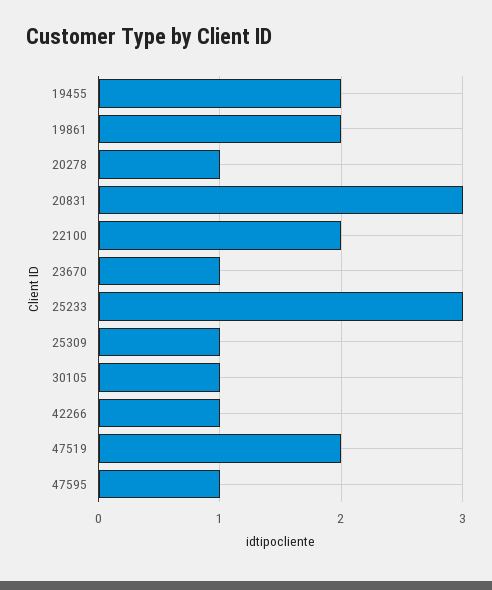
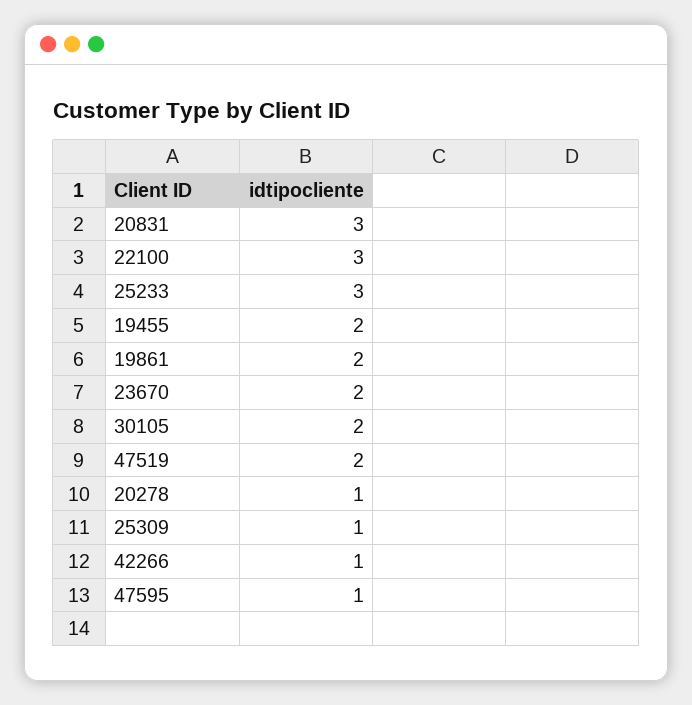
22100: 2 -> 3
23670: 1 -> 2
30105: 1 -> 2

